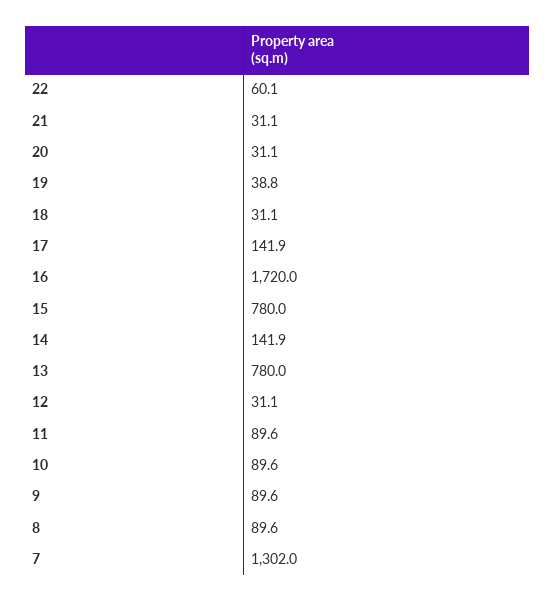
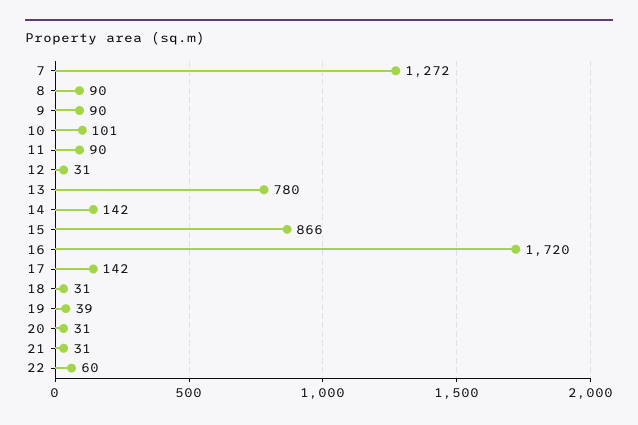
15: 780 -> 866
10: 89.6 -> 101
7: 1302 -> 1272

